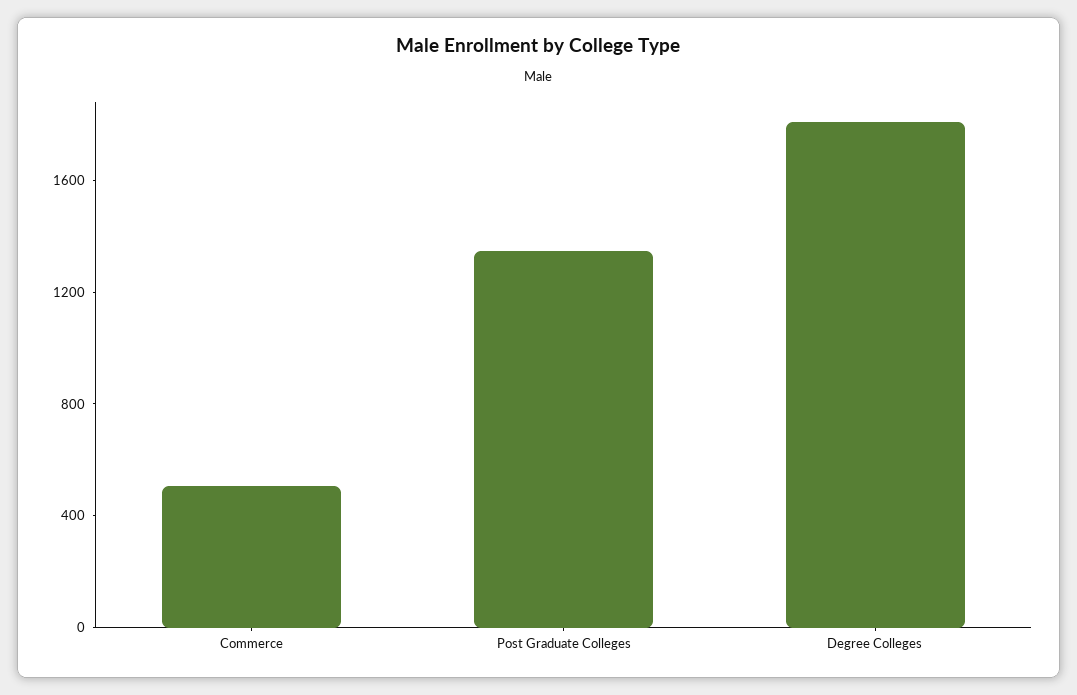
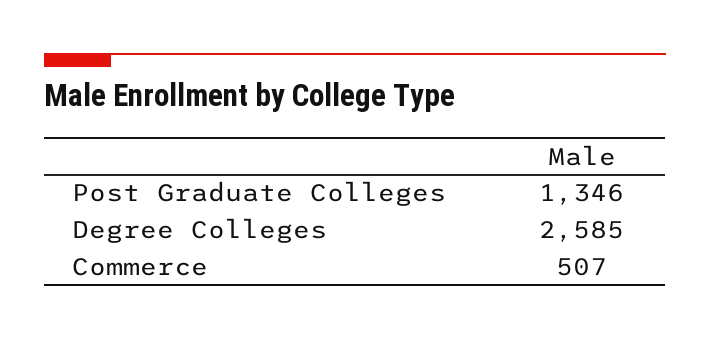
Degree Colleges: 1800 -> 2585

